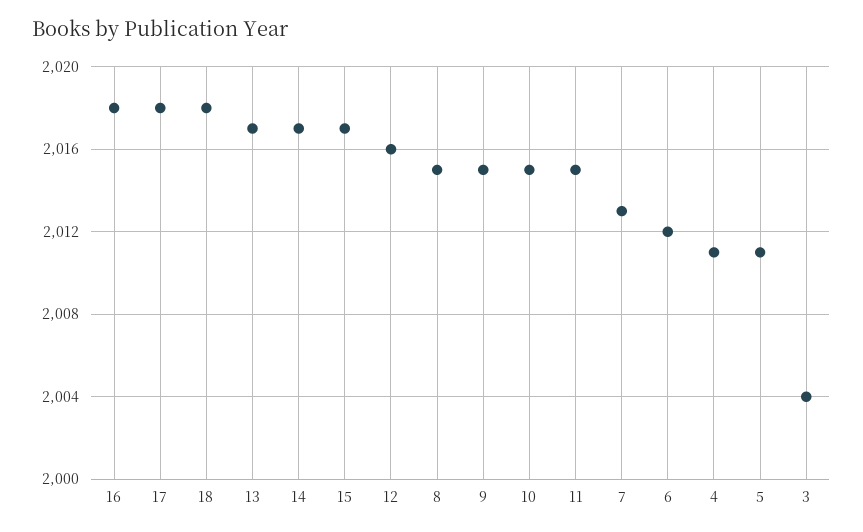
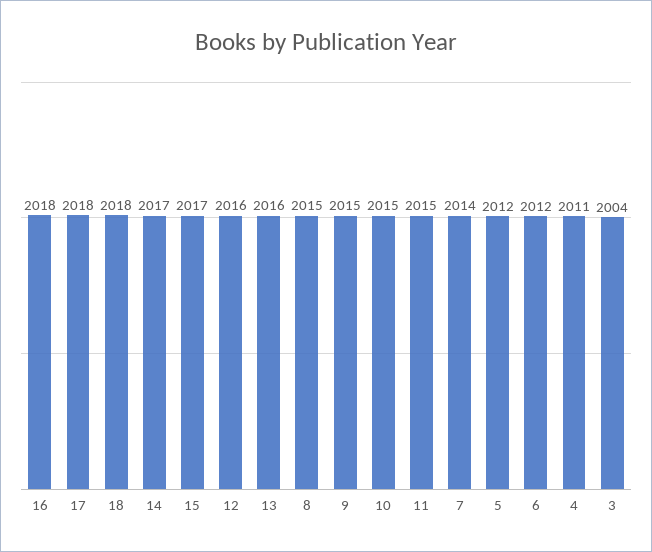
13: 2017 -> 2016
7: 2013 -> 2014
5: 2011 -> 2012

